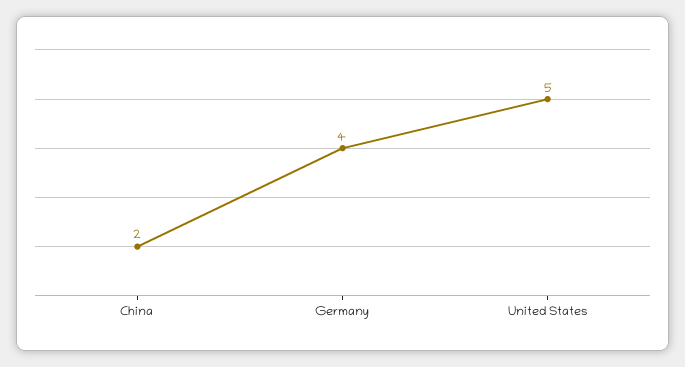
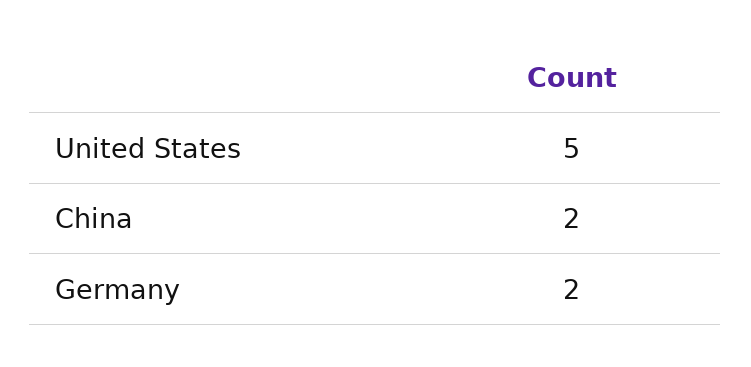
Germany: 4 -> 2

